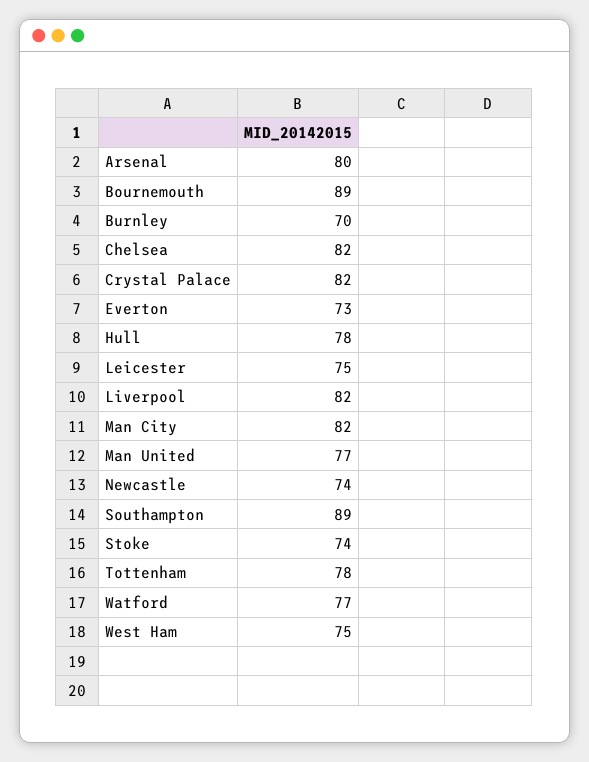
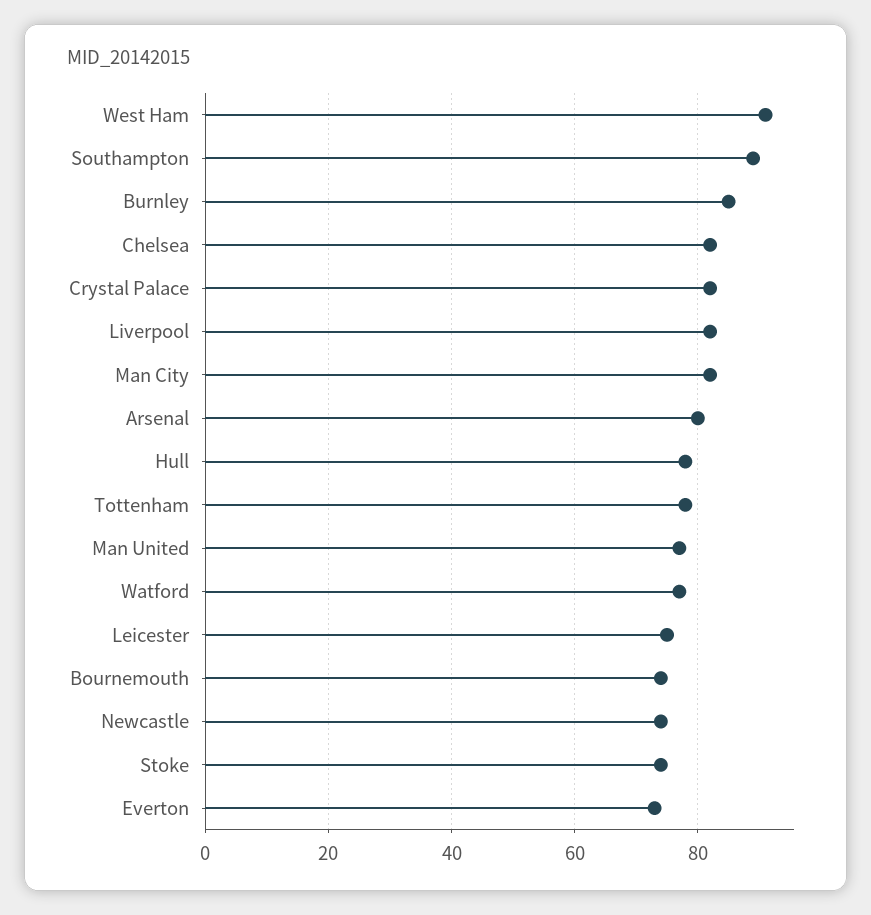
Bournemouth: 89 -> 75
Burnley: 70 -> 85
West Ham: 75 -> 90

